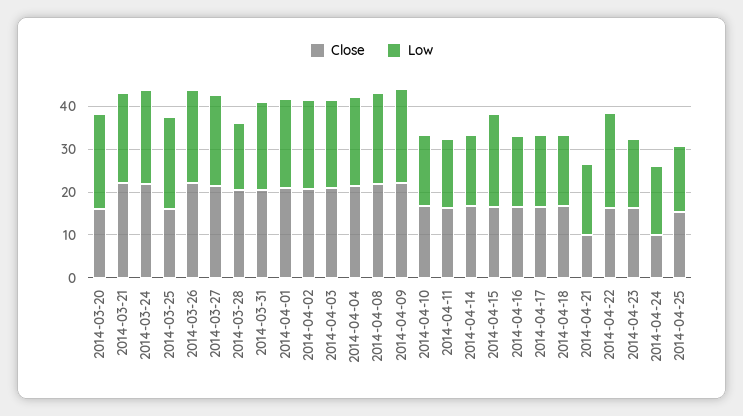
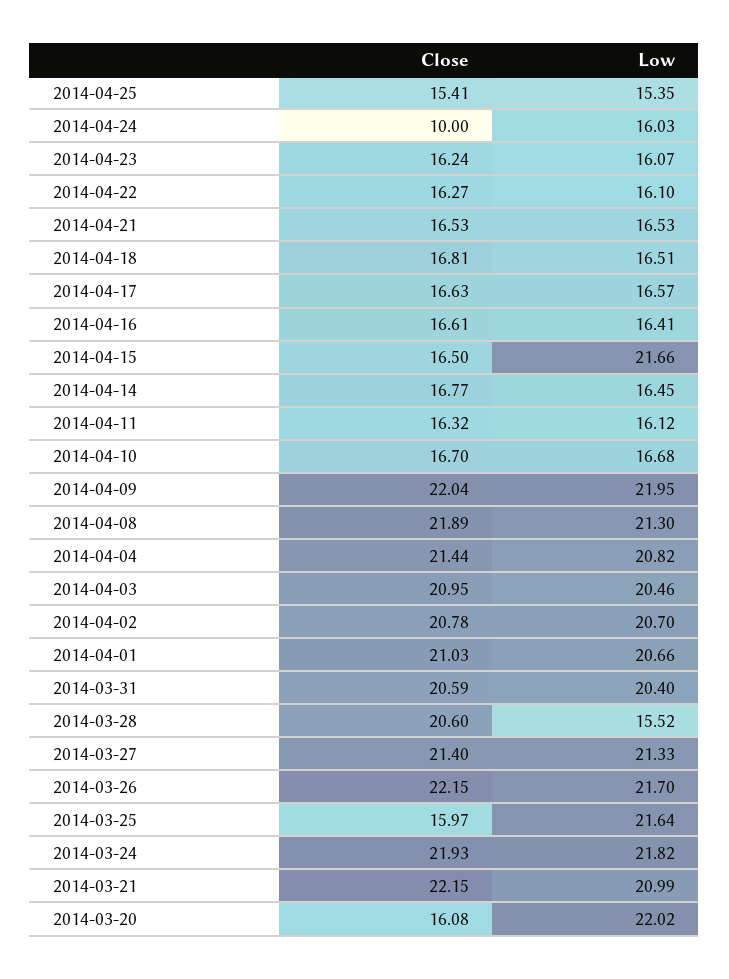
Close, 2014-04-21: 10 -> 16.53
Low, 2014-04-22: 22 -> 16.1

